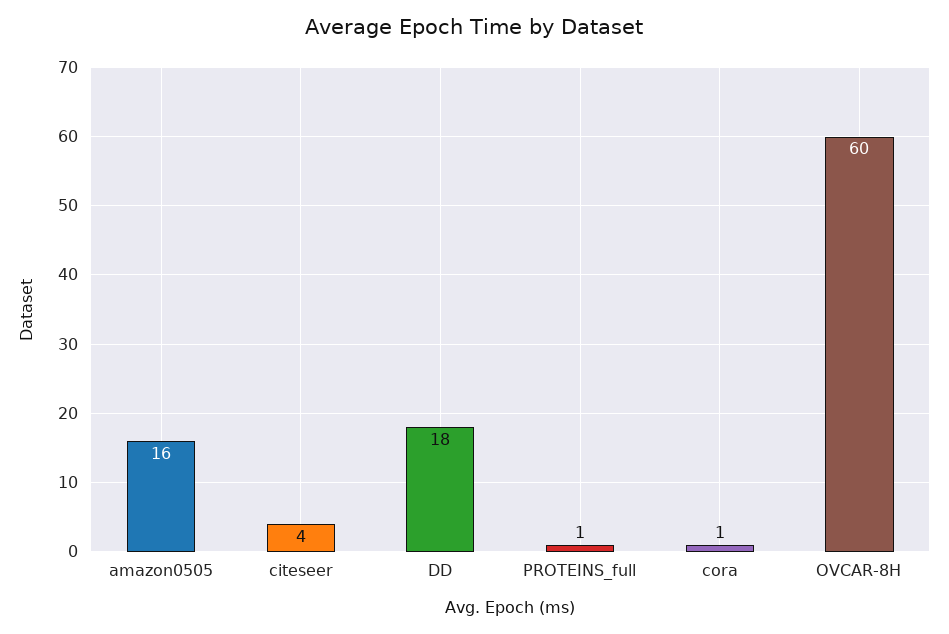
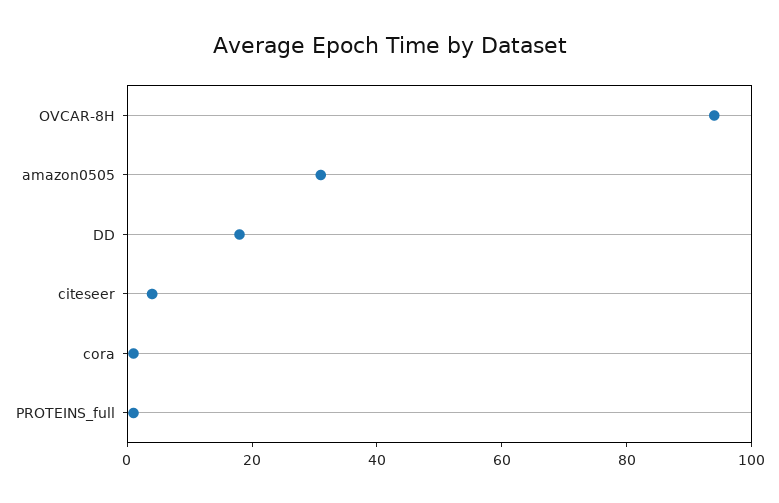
amazon0505: 16 -> 30
OVCAR-8H: 60 -> 95

